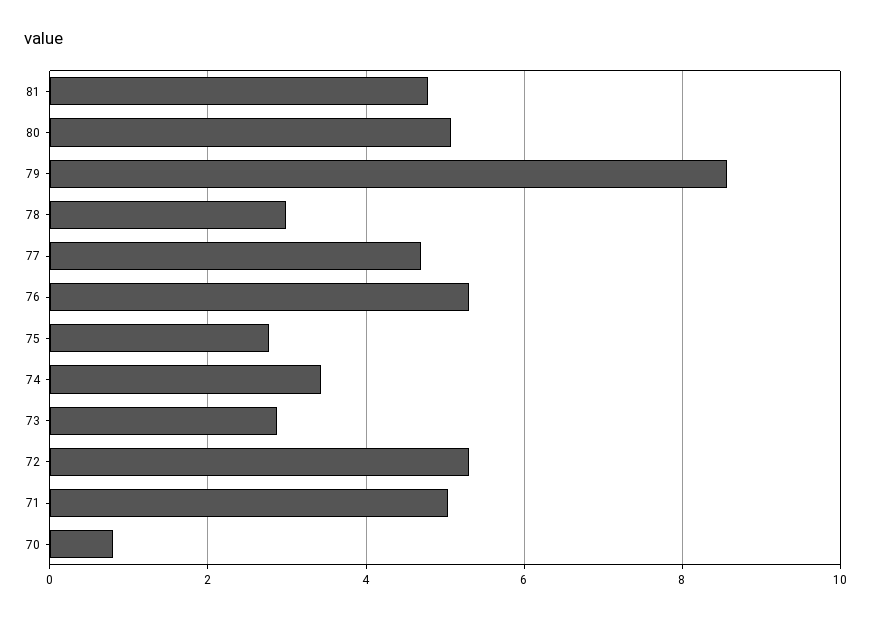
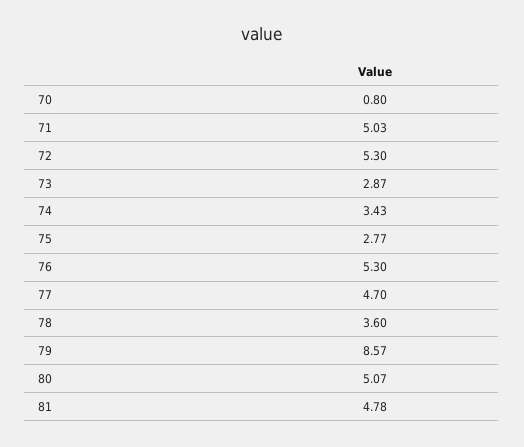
78: 3 -> 3.6

